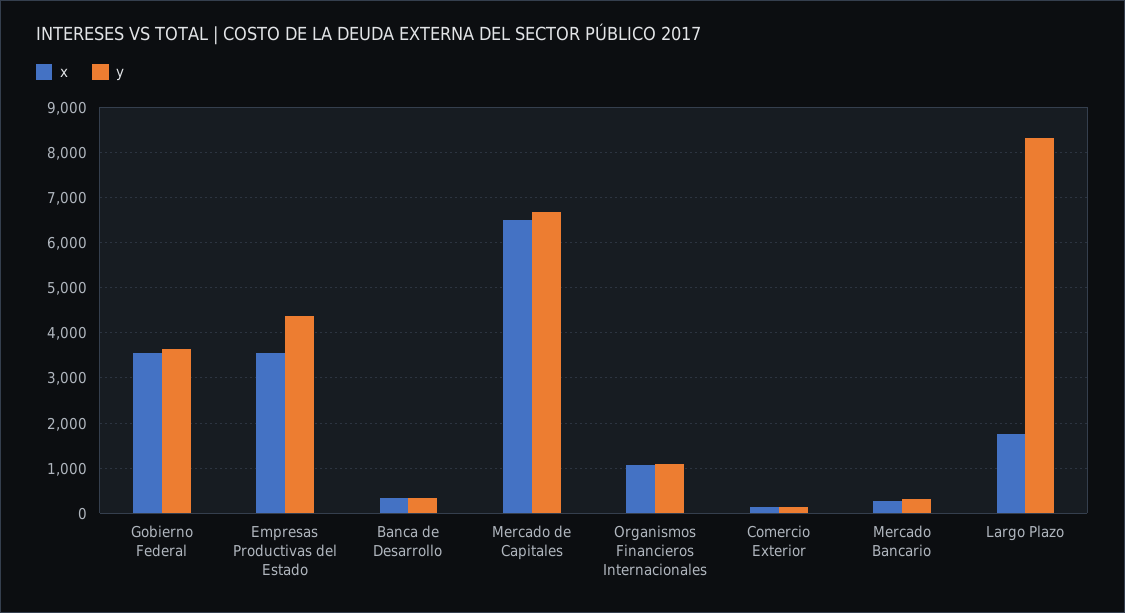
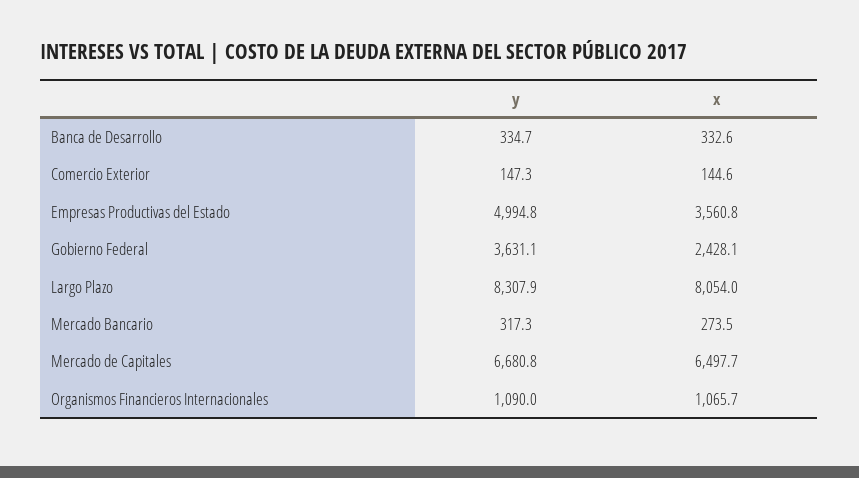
x, Gobierno Federal: 3600 -> 2428.1
y, Empresas Productivas del Estado: 4400 -> 4994.8
x, Largo Plazo: 1800 -> 8054

